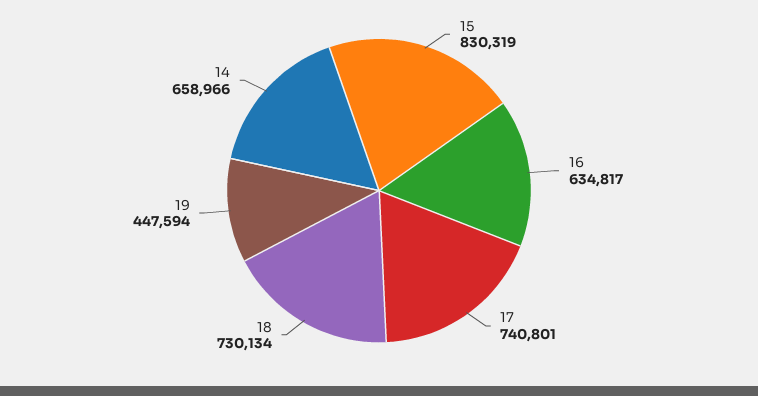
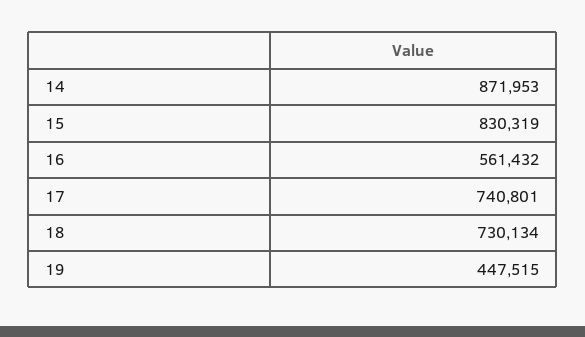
16: 634817 -> 561432
19: 447594 -> 447515
14: 658966 -> 871953

